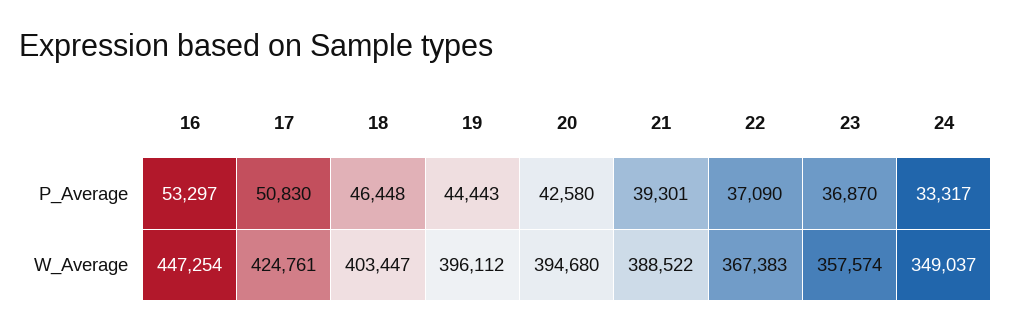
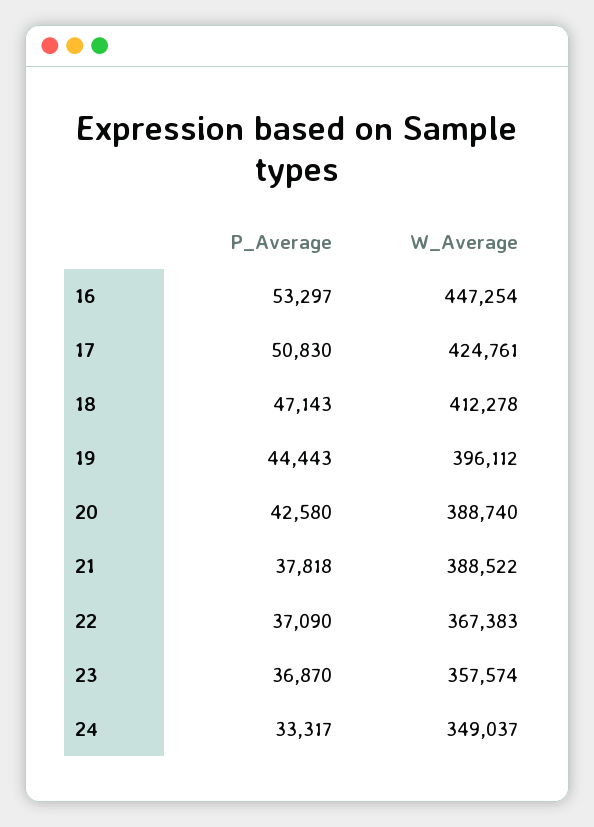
18, P_Average: 46448 -> 47143
21, P_Average: 39301 -> 37818
18, W_Average: 403447 -> 412278
20, W_Average: 394680 -> 388740

